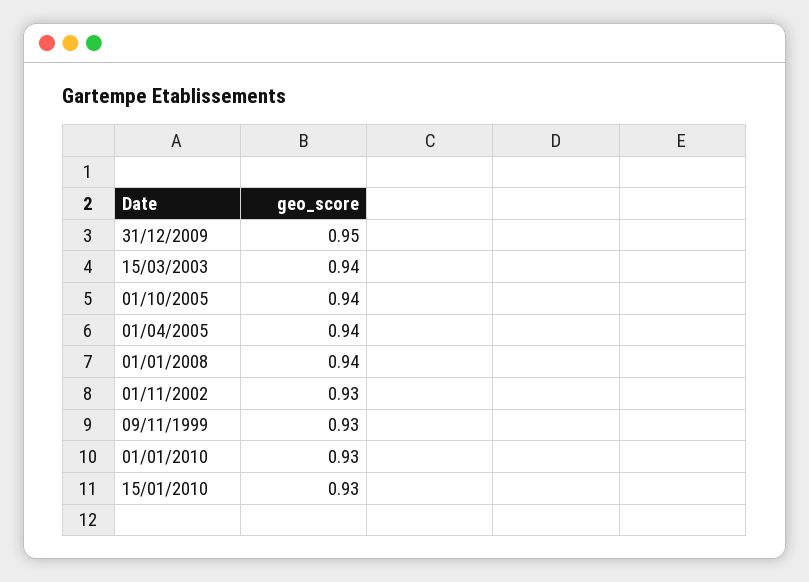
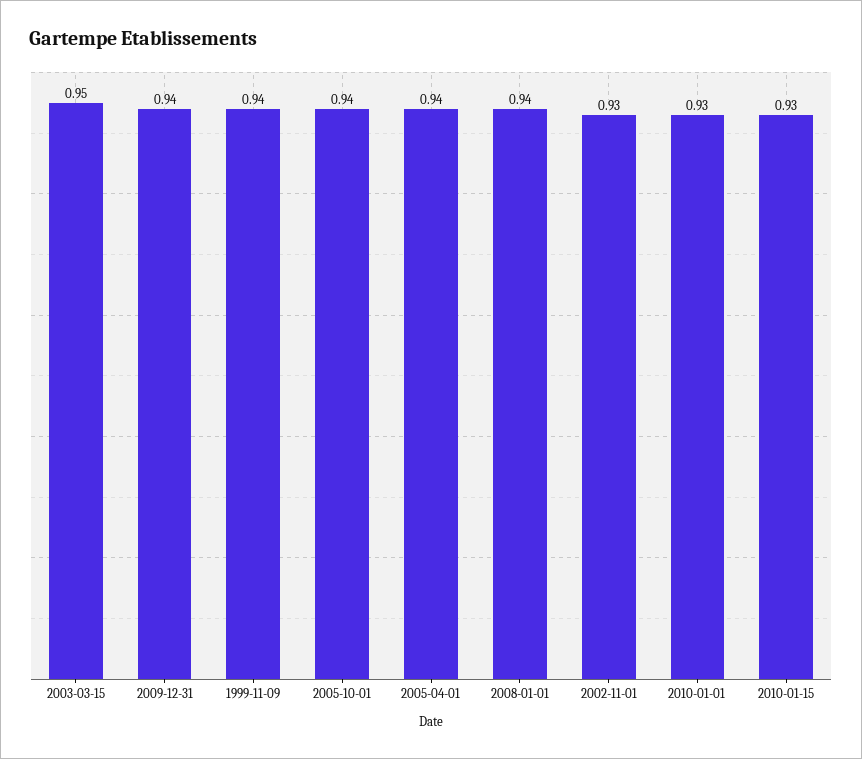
31/12/2009: 0.95 -> 0.94
15/03/2003: 0.94 -> 0.95
09/11/1999: 0.93 -> 0.94

